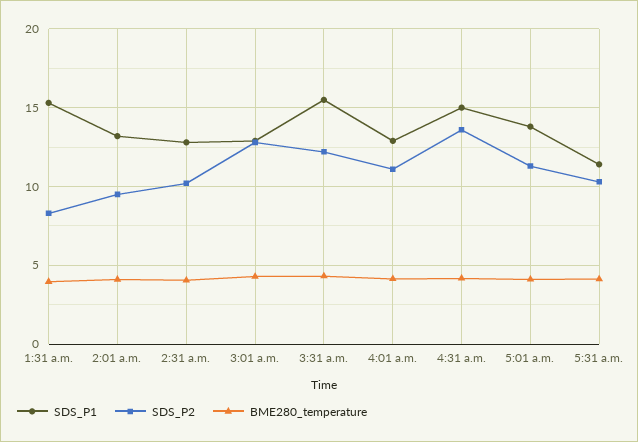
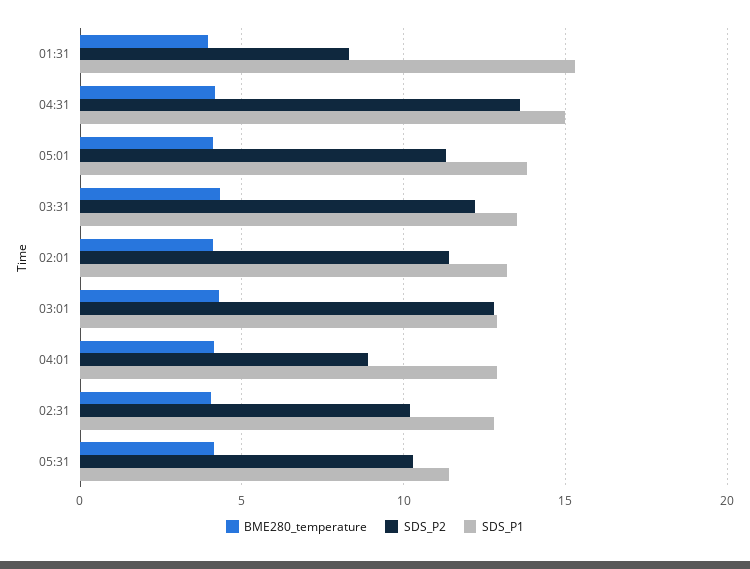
SDS_P2, 2:01 a.m.: 9.5 -> 11.5
SDS_P1, 3:31 a.m.: 15.5 -> 13.5
SDS_P2, 4:01 a.m.: 11 -> 9

